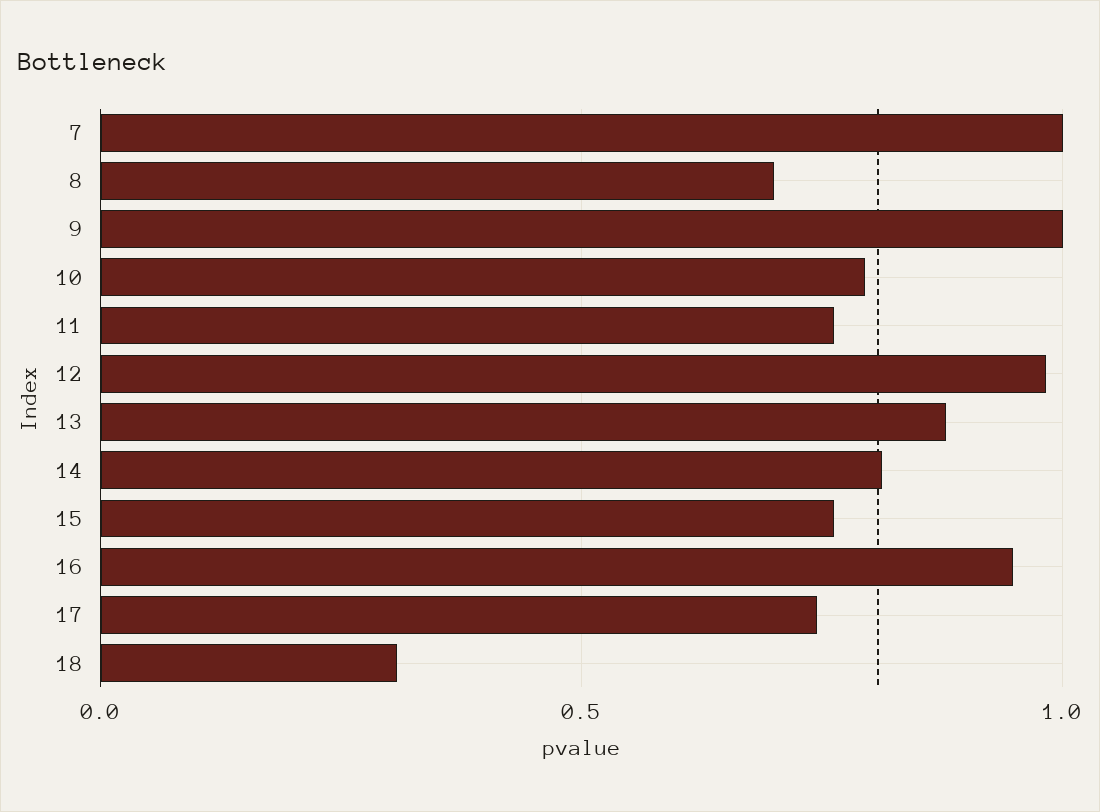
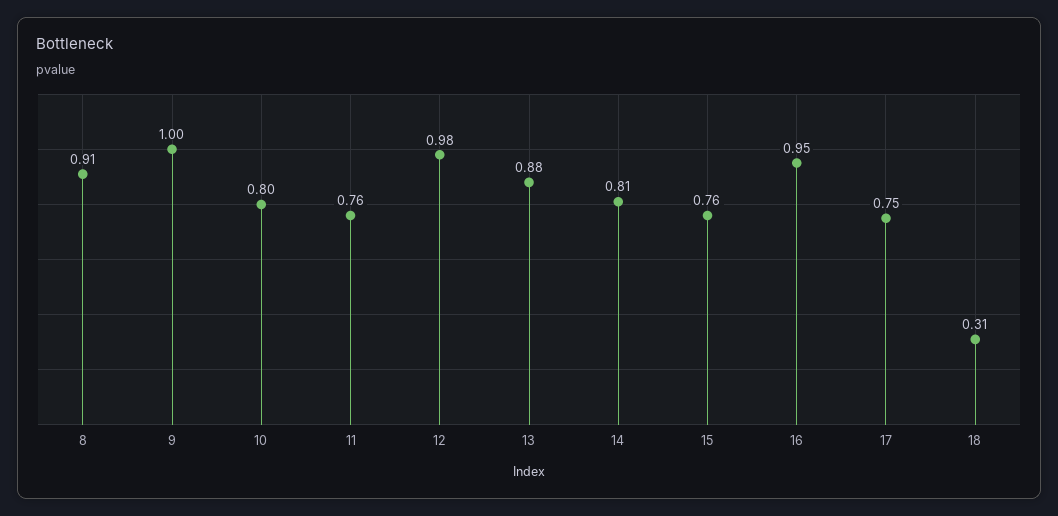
7: 1 -> none
8: 0.7 -> 0.91

